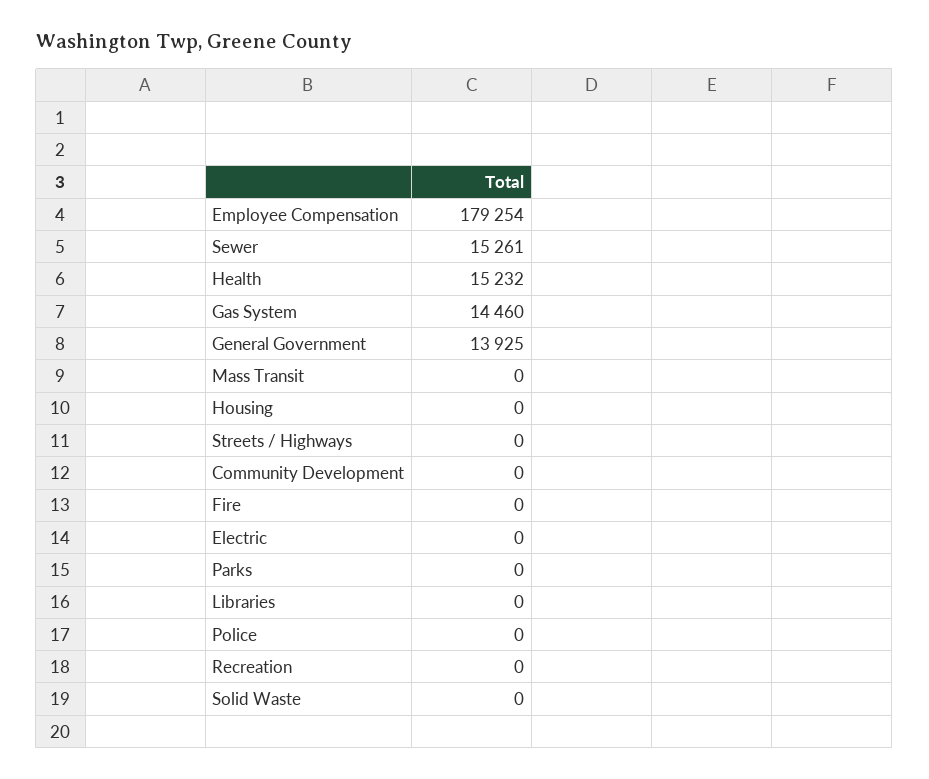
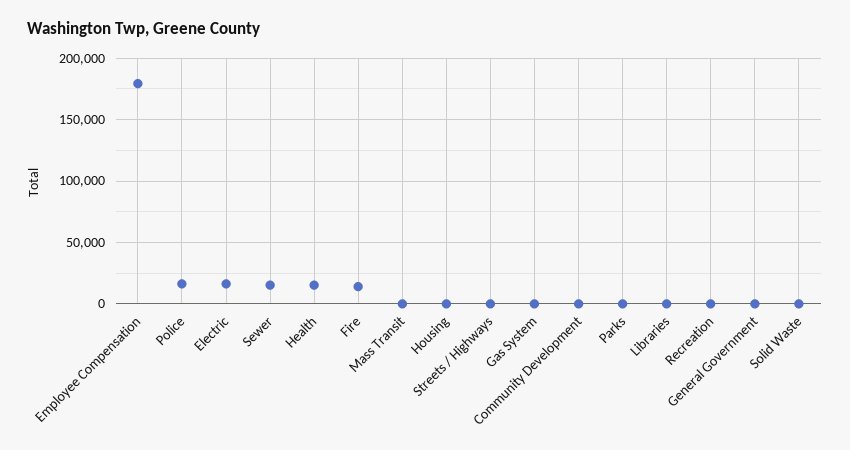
Gas System: 14460 -> 0
General Government: 13925 -> 0
Fire: 0 -> 15000
Electric: 0 -> 15000
Police: 0 -> 15000

